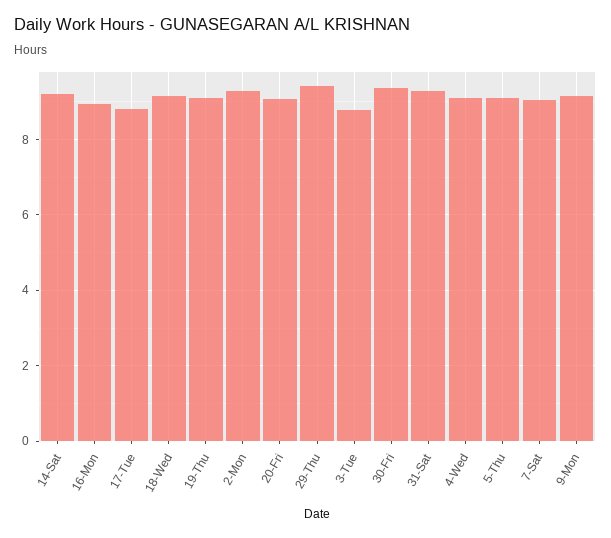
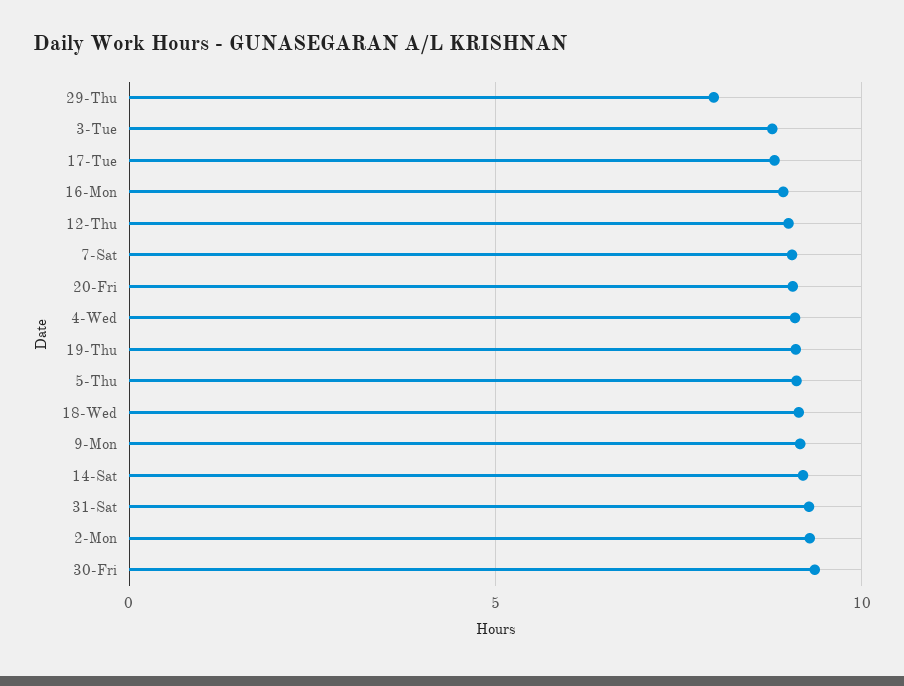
29-Thu: 9.4 -> 8
12-Thu: none -> 9

